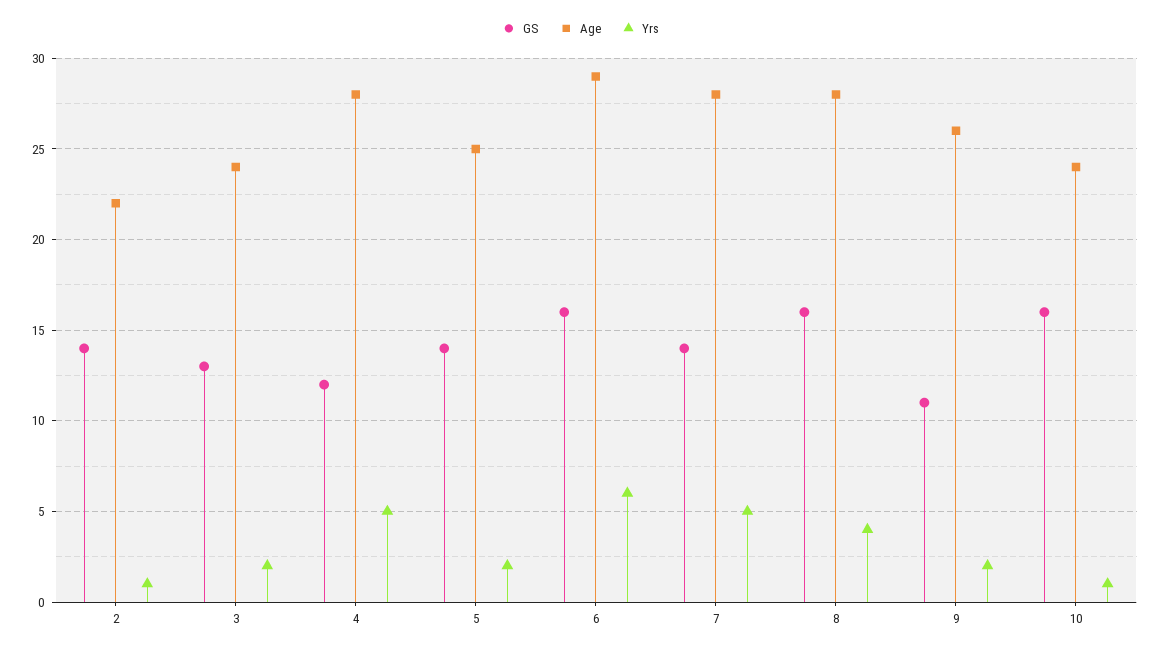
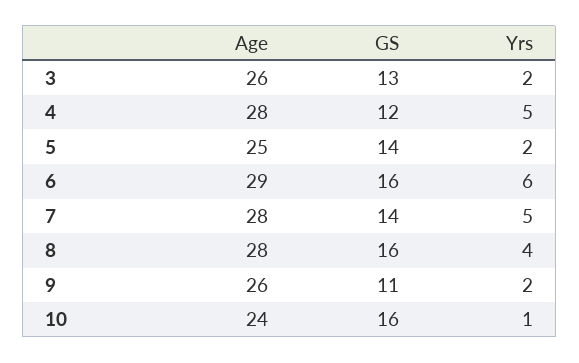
GS, 2: 14 -> none
Age, 2: 22 -> none
Yrs, 2: 1 -> none
Age, 3: 24 -> 26

